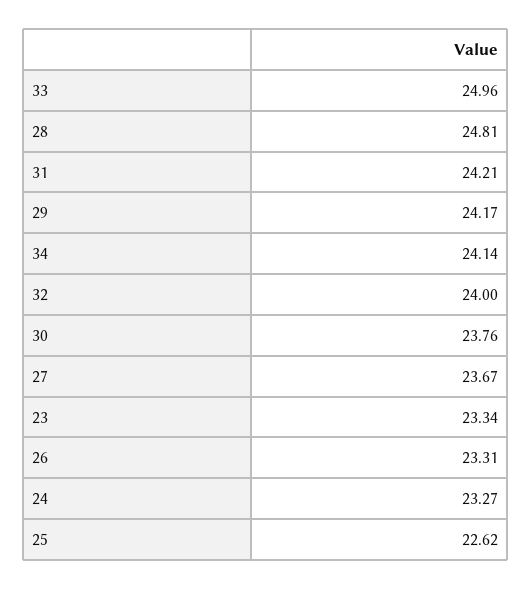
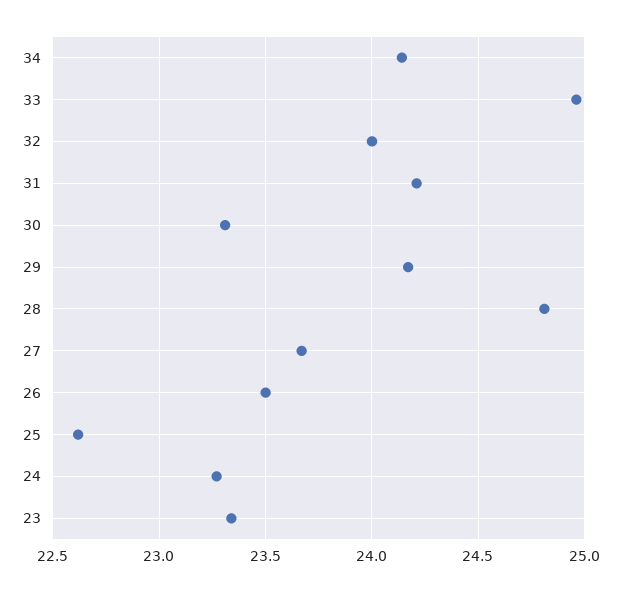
30: 23.76 -> 23.3
26: 23.31 -> 23.5

